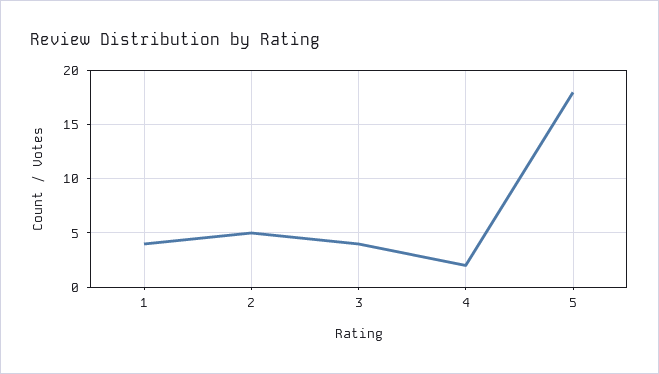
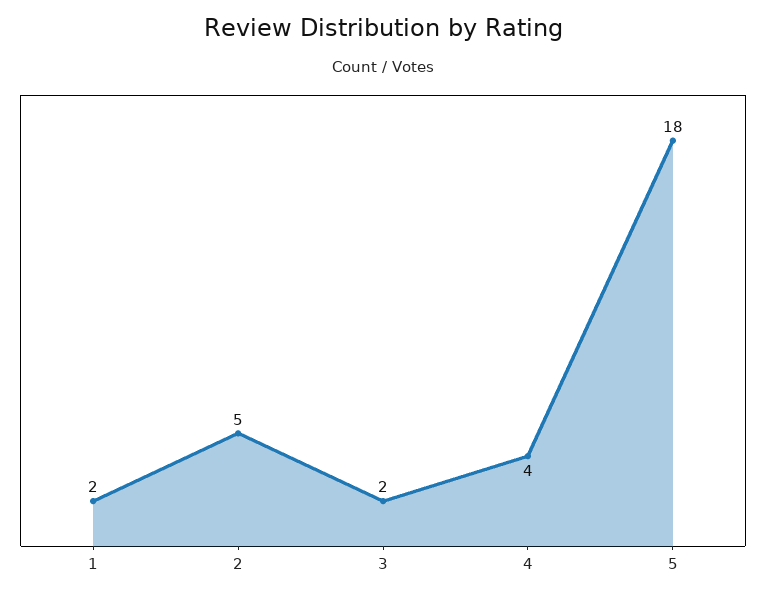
1: 4 -> 2
3: 4 -> 2
4: 2 -> 4

